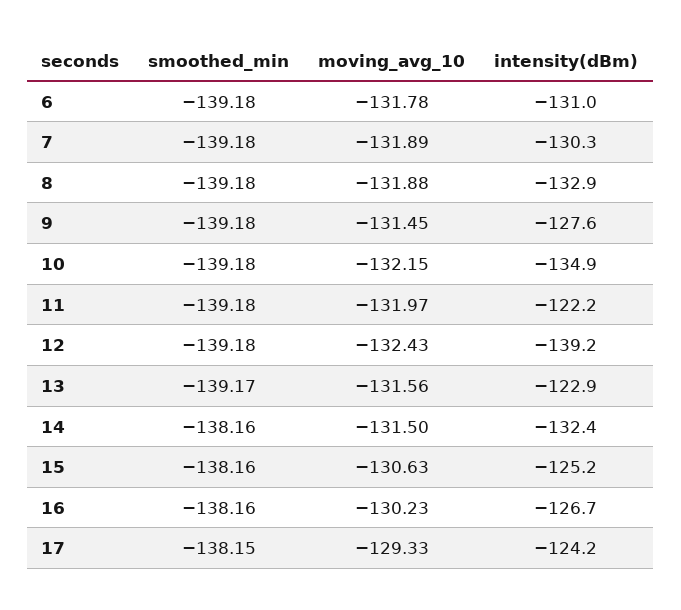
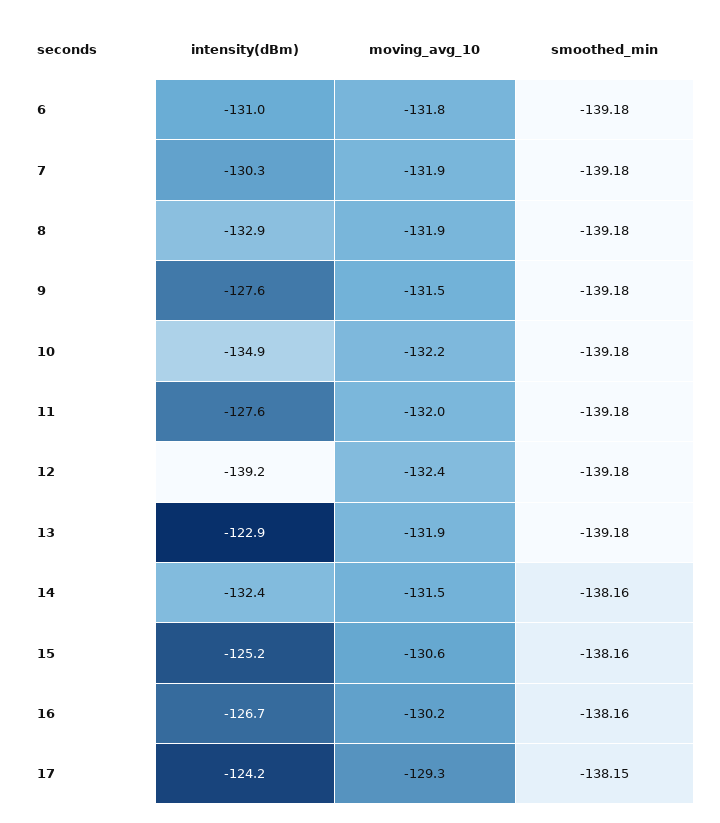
intensity(dBm), 11: -122.2 -> -127.6
smoothed_min, 13: -139.17 -> -139.18
moving_avg_10, 13: -131.56 -> -131.9

